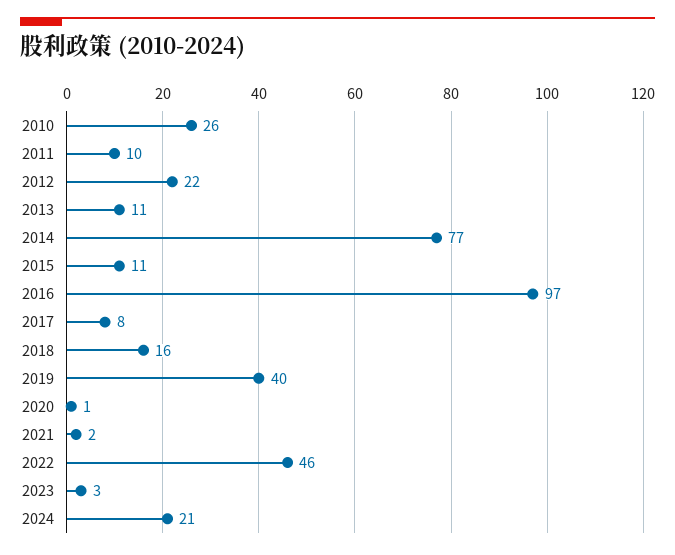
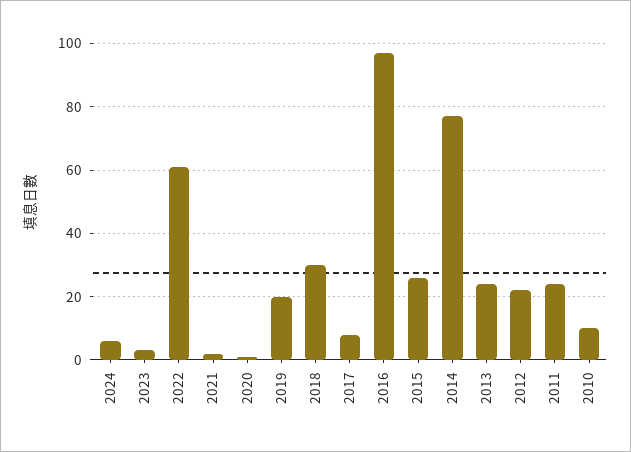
2010: 26 -> 10
2011: 10 -> 25
2013: 11 -> 25
2015: 11 -> 25
2018: 16 -> 30
2019: 40 -> 20
2022: 46 -> 60
2024: 21 -> 5

